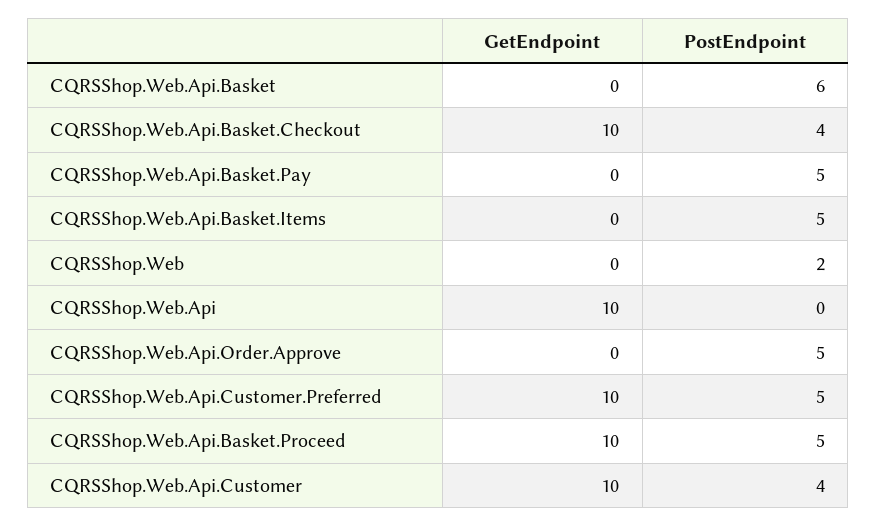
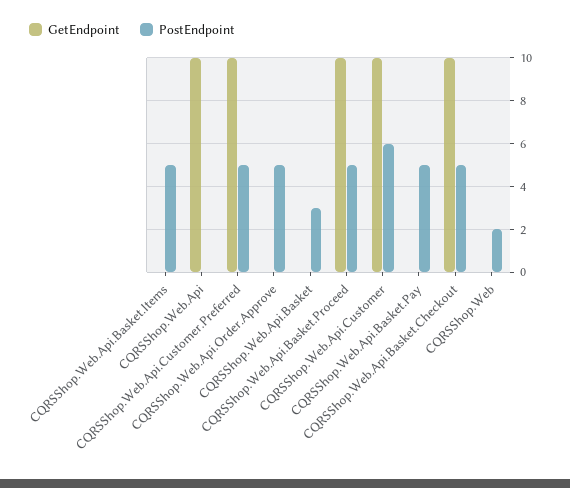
PostEndpoint, CQRSShop.Web.Api.Basket: 6 -> 3
PostEndpoint, CQRSShop.Web.Api.Basket.Checkout: 4 -> 5
PostEndpoint, CQRSShop.Web.Api.Customer: 4 -> 6

